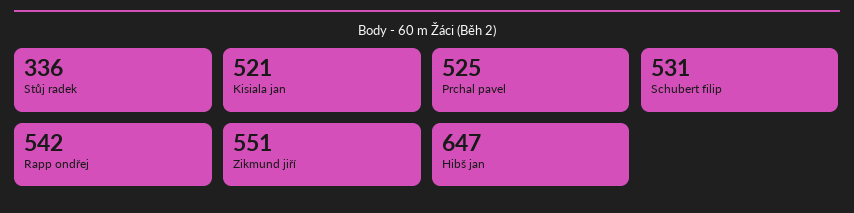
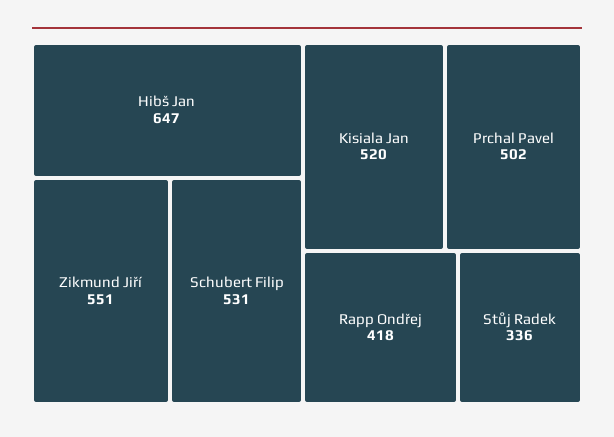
Kisiala jan: 521 -> 520
Prchal pavel: 525 -> 502
Rapp ondřej: 542 -> 418

